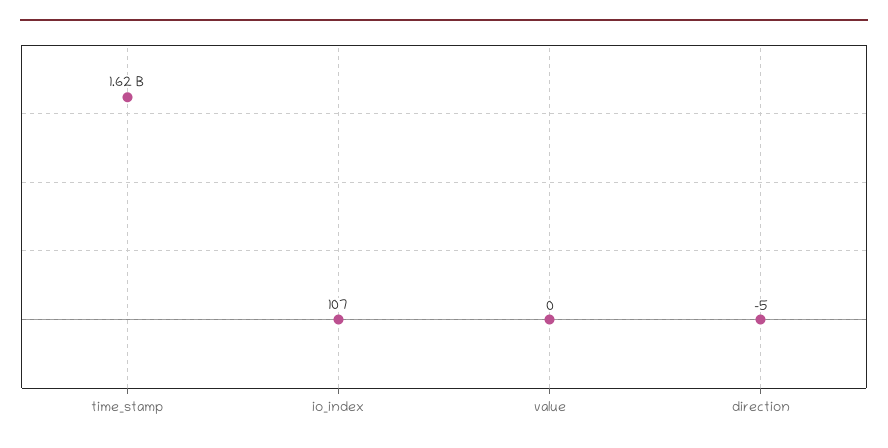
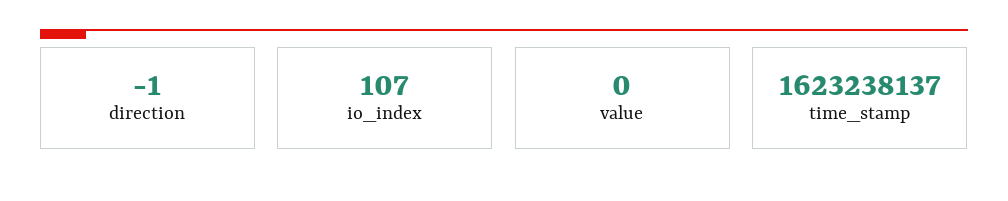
direction: -5 -> -1

